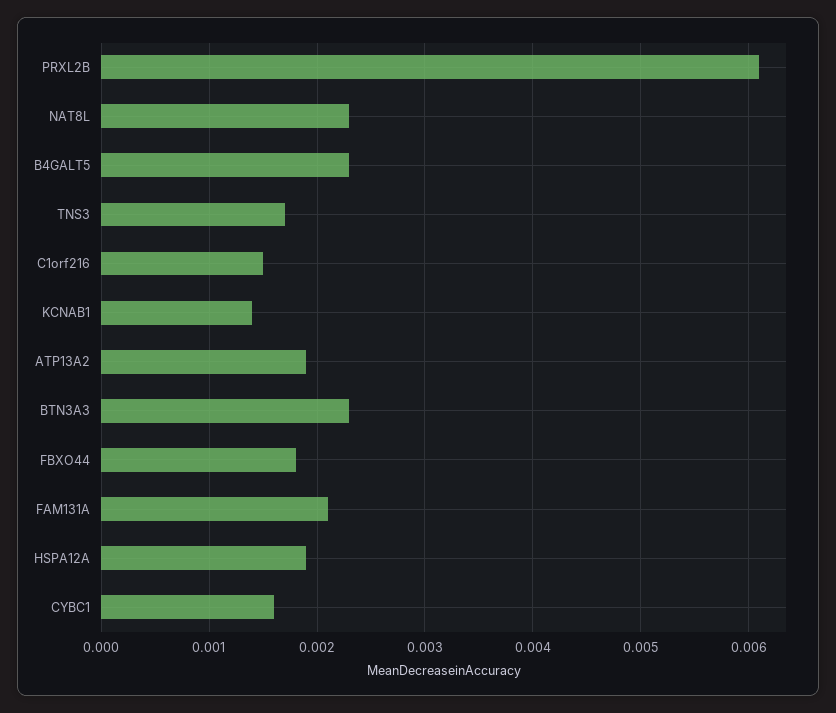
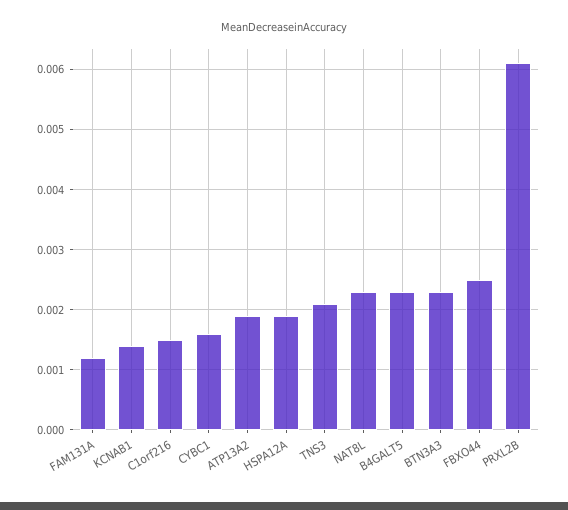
TNS3: 0.0017 -> 0.0021
FBXO44: 0.0018 -> 0.0025
FAM131A: 0.0021 -> 0.0012

